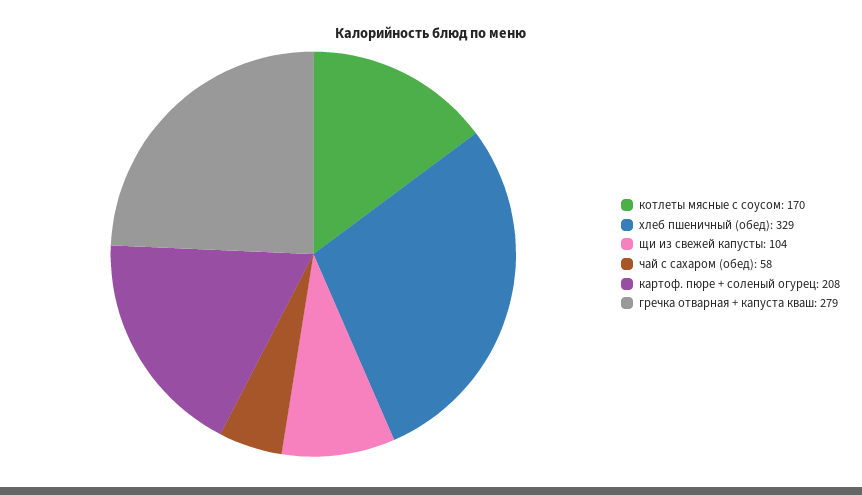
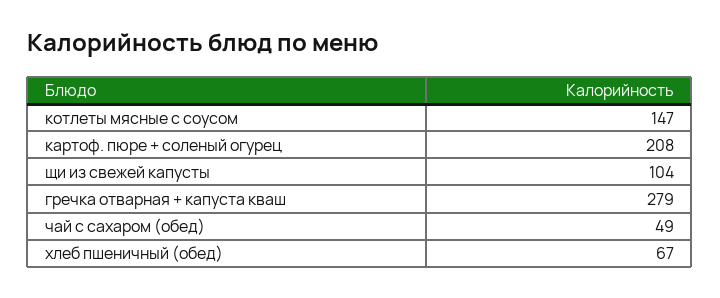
котлеты мясные с соусом: 170 -> 147
хлеб пшеничный (обед): 329 -> 67
чай с сахаром (обед): 58 -> 49

